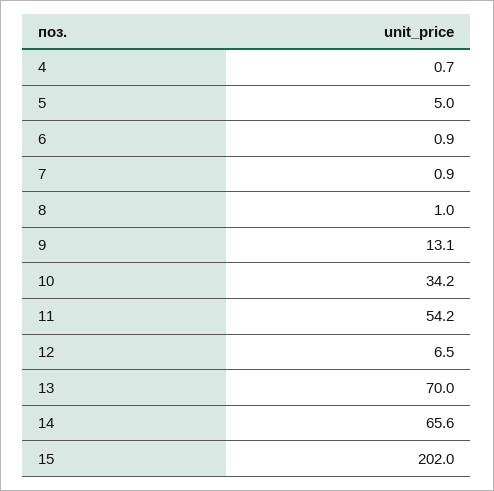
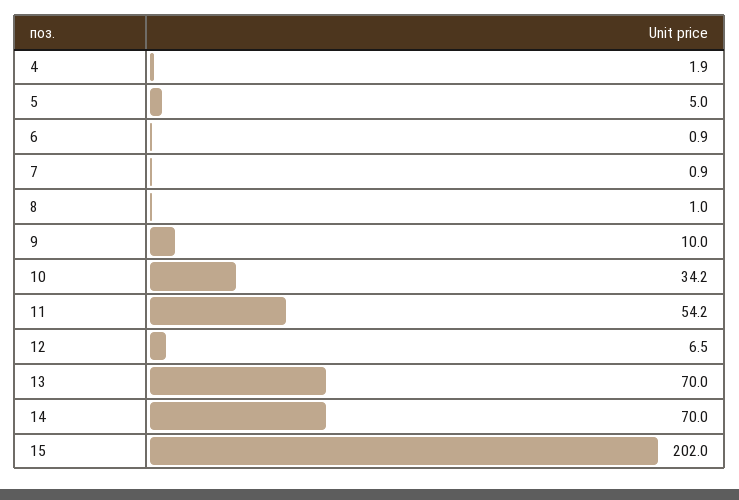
4: 0.7 -> 1.9
9: 13.1 -> 10
14: 65.6 -> 70

